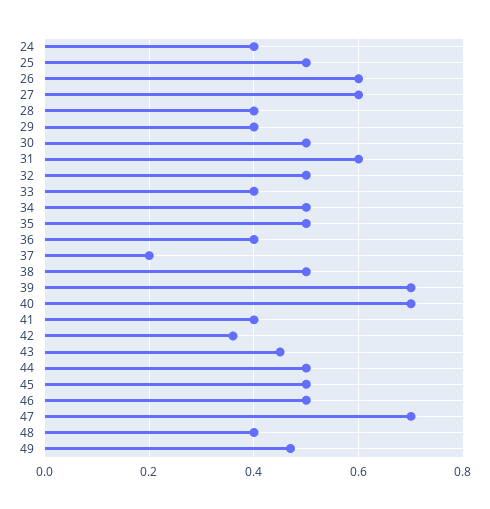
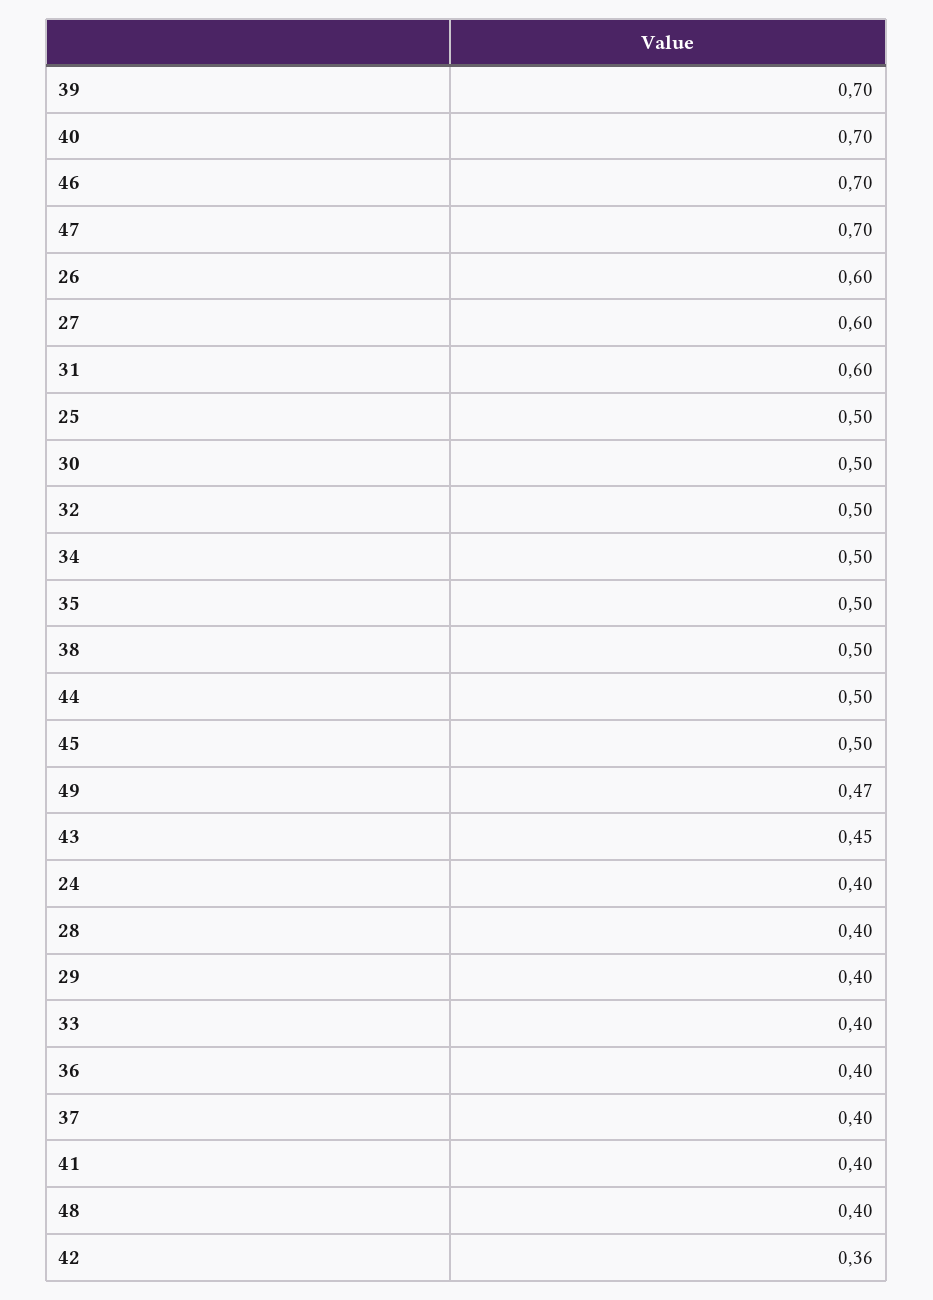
37: 0.2 -> 0.4
46: 0.5 -> 0.7

